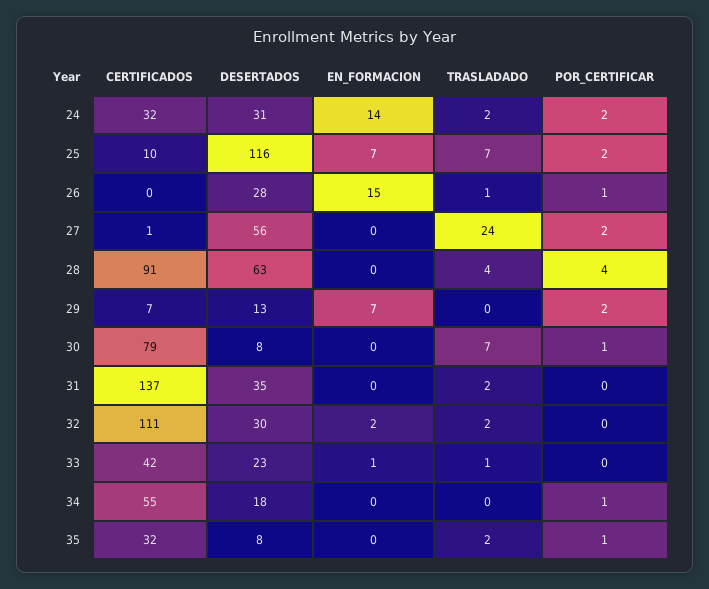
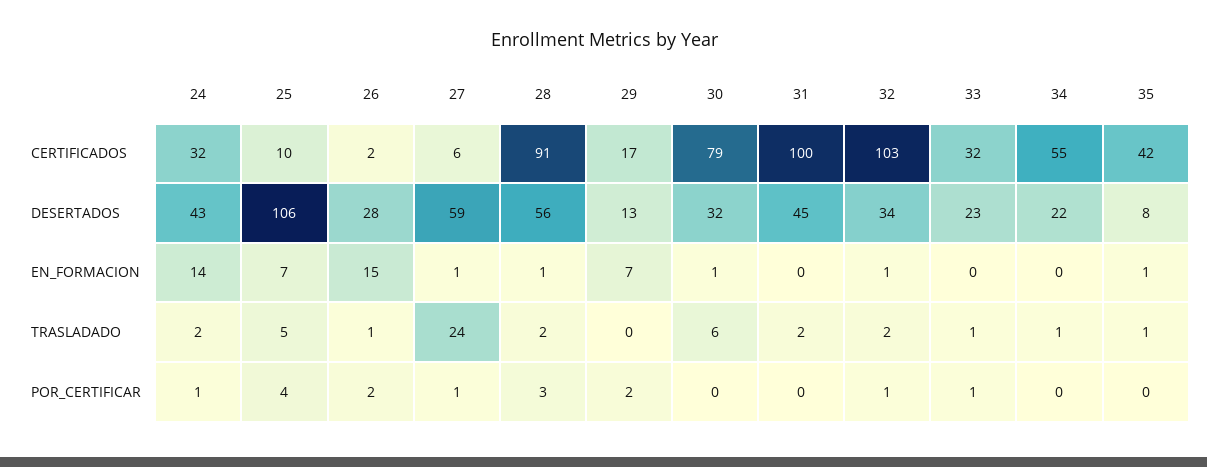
DESERTADOS, 24: 31 -> 43
POR_CERTIFICAR, 24: 2 -> 1
DESERTADOS, 25: 116 -> 106
TRASLADADO, 25: 7 -> 5
POR_CERTIFICAR, 25: 2 -> 4
CERTIFICADOS, 26: 0 -> 2
POR_CERTIFICAR, 26: 1 -> 2
CERTIFICADOS, 27: 1 -> 6
DESERTADOS, 27: 56 -> 59
EN_FORMACION, 27: 0 -> 1
POR_CERTIFICAR, 27: 2 -> 1
DESERTADOS, 28: 63 -> 56
EN_FORMACION, 28: 0 -> 1
TRASLADADO, 28: 4 -> 2
POR_CERTIFICAR, 28: 4 -> 3
CERTIFICADOS, 29: 7 -> 17
DESERTADOS, 30: 8 -> 32
EN_FORMACION, 30: 0 -> 1
TRASLADADO, 30: 7 -> 6
POR_CERTIFICAR, 30: 1 -> 0
CERTIFICADOS, 31: 137 -> 100
DESERTADOS, 31: 35 -> 45
CERTIFICADOS, 32: 111 -> 103
DESERTADOS, 32: 30 -> 34
EN_FORMACION, 32: 2 -> 1
POR_CERTIFICAR, 32: 0 -> 1
CERTIFICADOS, 33: 42 -> 32
EN_FORMACION, 33: 1 -> 0
POR_CERTIFICAR, 33: 0 -> 1
DESERTADOS, 34: 18 -> 22
TRASLADADO, 34: 0 -> 1
POR_CERTIFICAR, 34: 1 -> 0
CERTIFICADOS, 35: 32 -> 42
EN_FORMACION, 35: 0 -> 1
TRASLADADO, 35: 2 -> 1
POR_CERTIFICAR, 35: 1 -> 0

